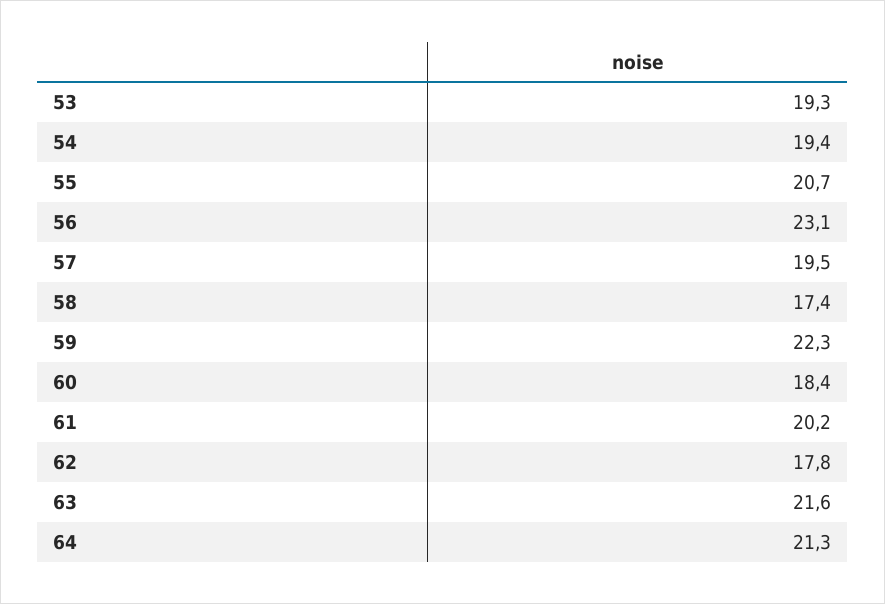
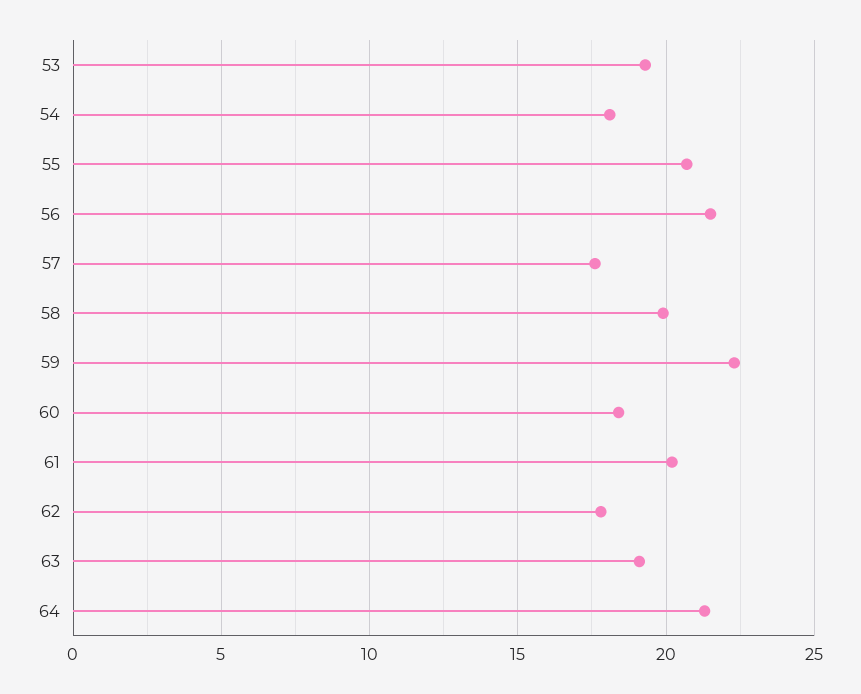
54: 19.4 -> 18
56: 23.1 -> 21.5
57: 19.5 -> 17.5
58: 17.4 -> 20
63: 21.6 -> 19

